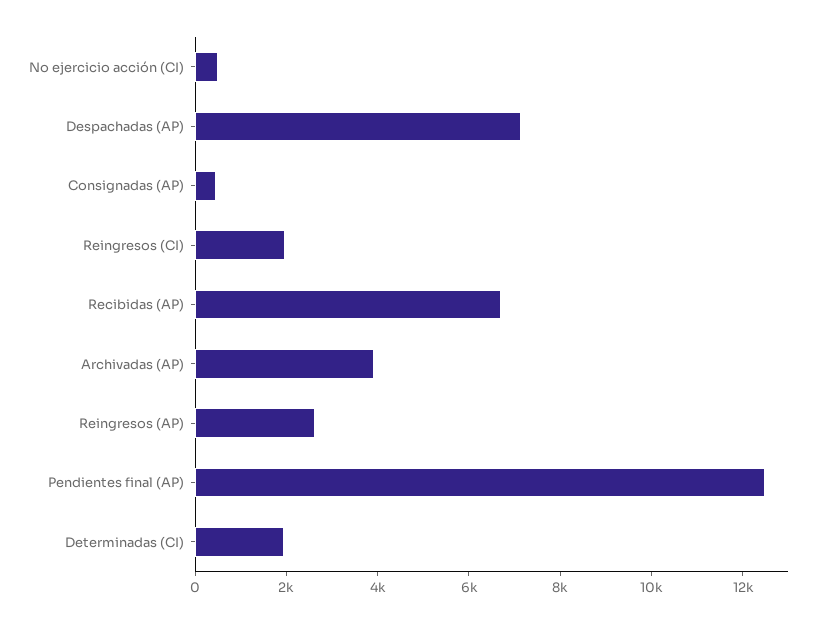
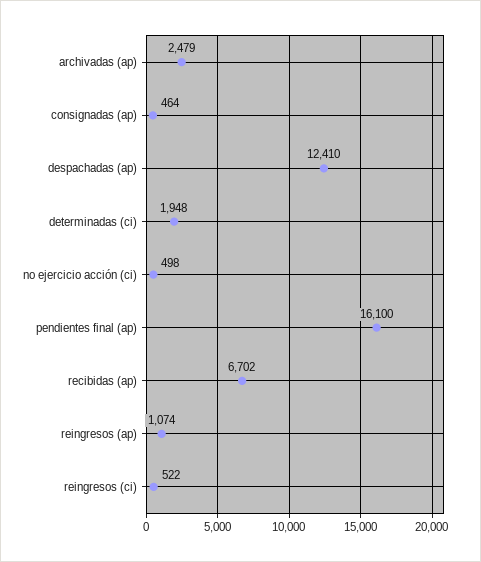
Despachadas (AP): 7000 -> 12410
Reingresos (CI): 2000 -> 522
Archivadas (AP): 4000 -> 2479
Reingresos (AP): 2500 -> 1074
Pendientes final (AP): 12500 -> 16100

